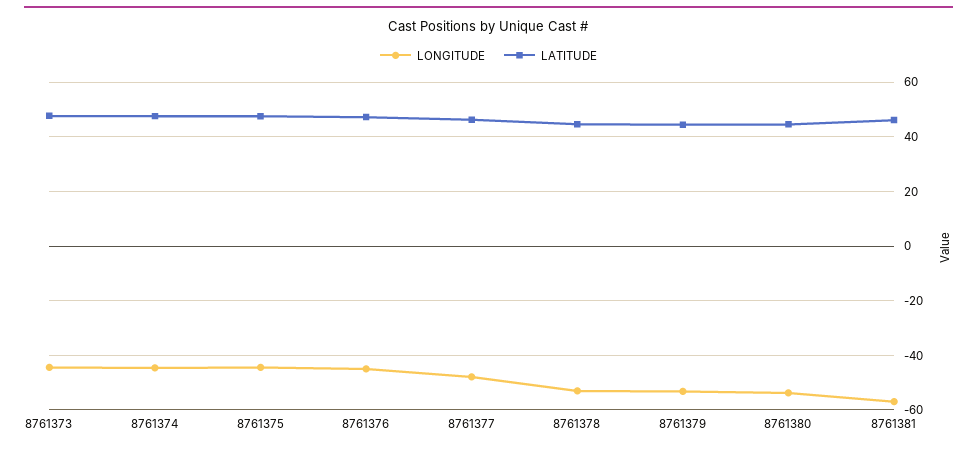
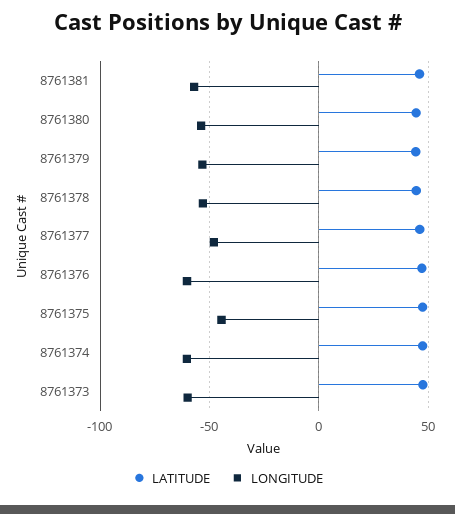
LONGITUDE, 8761373: -45 -> -60
LONGITUDE, 8761374: -45 -> -60
LONGITUDE, 8761376: -45 -> -60

